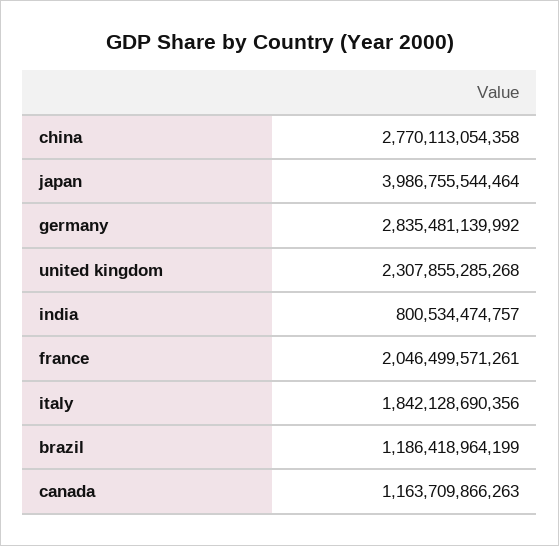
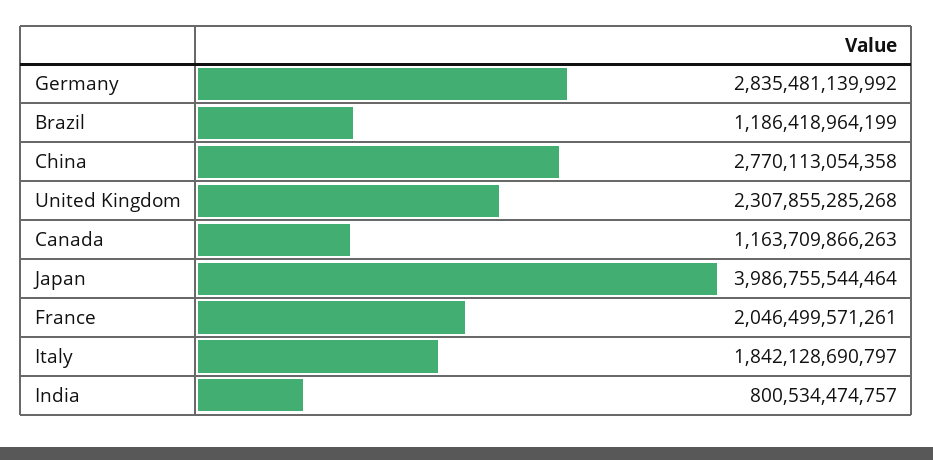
italy: 1842128690356 -> 1842128690797

